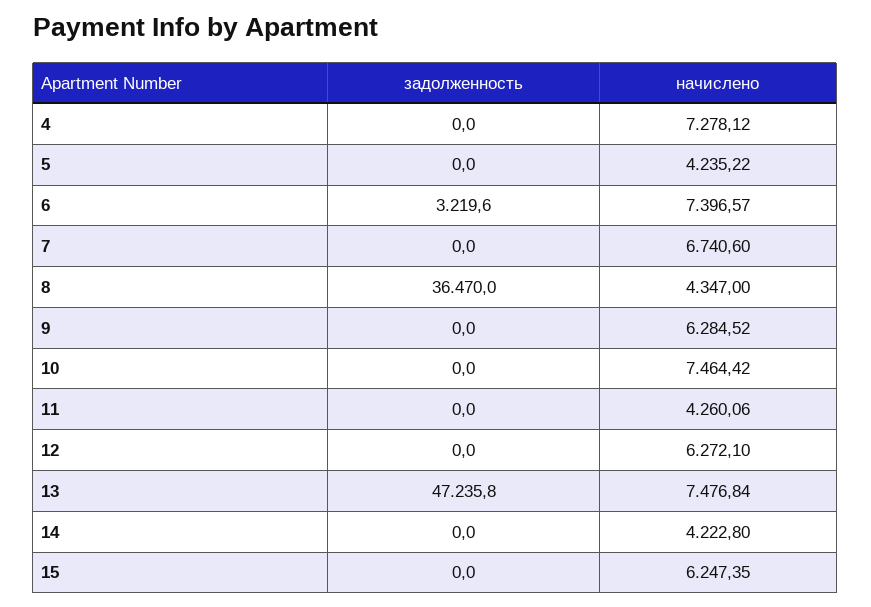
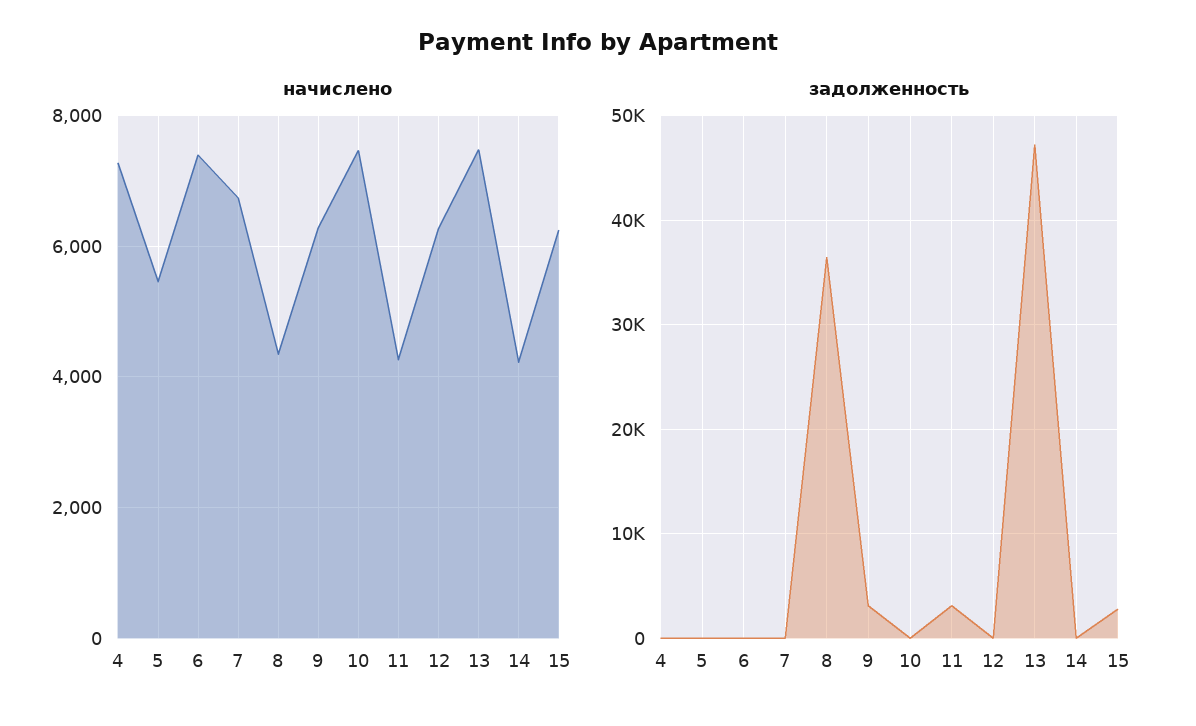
начислено, 5: 4235.22 -> 5400
задолженность, 6: 3219.6 -> 0
задолженность, 9: 0 -> 3000
задолженность, 11: 0 -> 3000
задолженность, 15: 0 -> 3000

